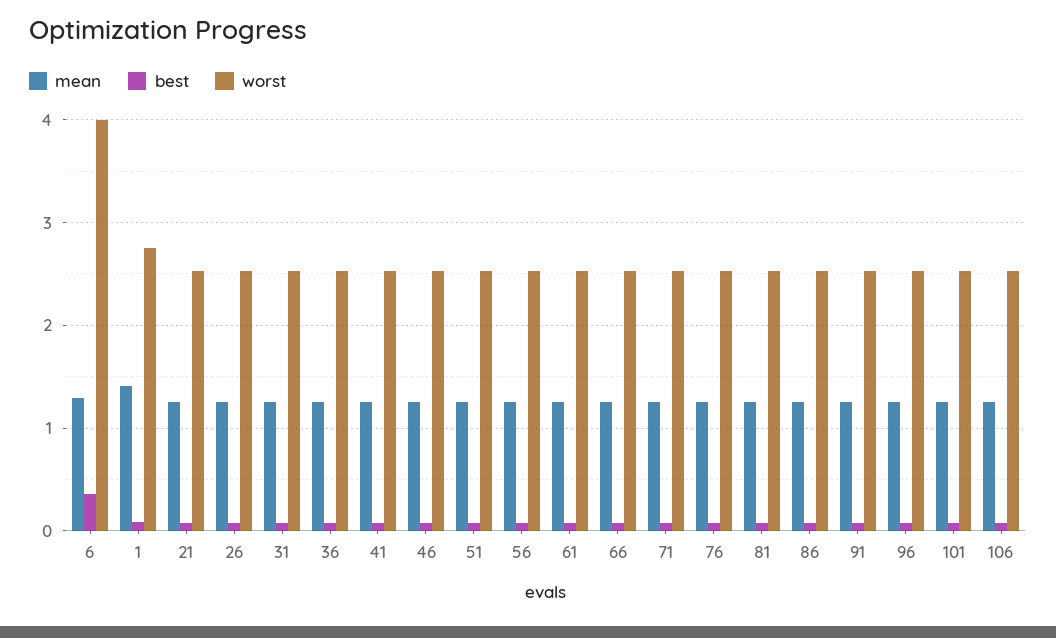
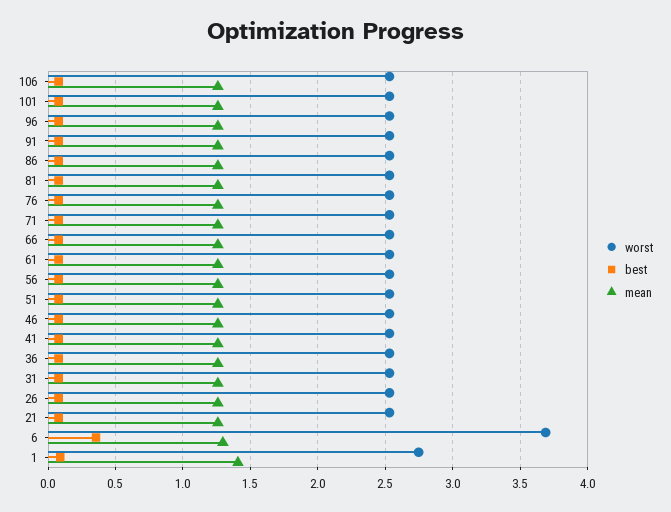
worst, 6: 4 -> 3.7

